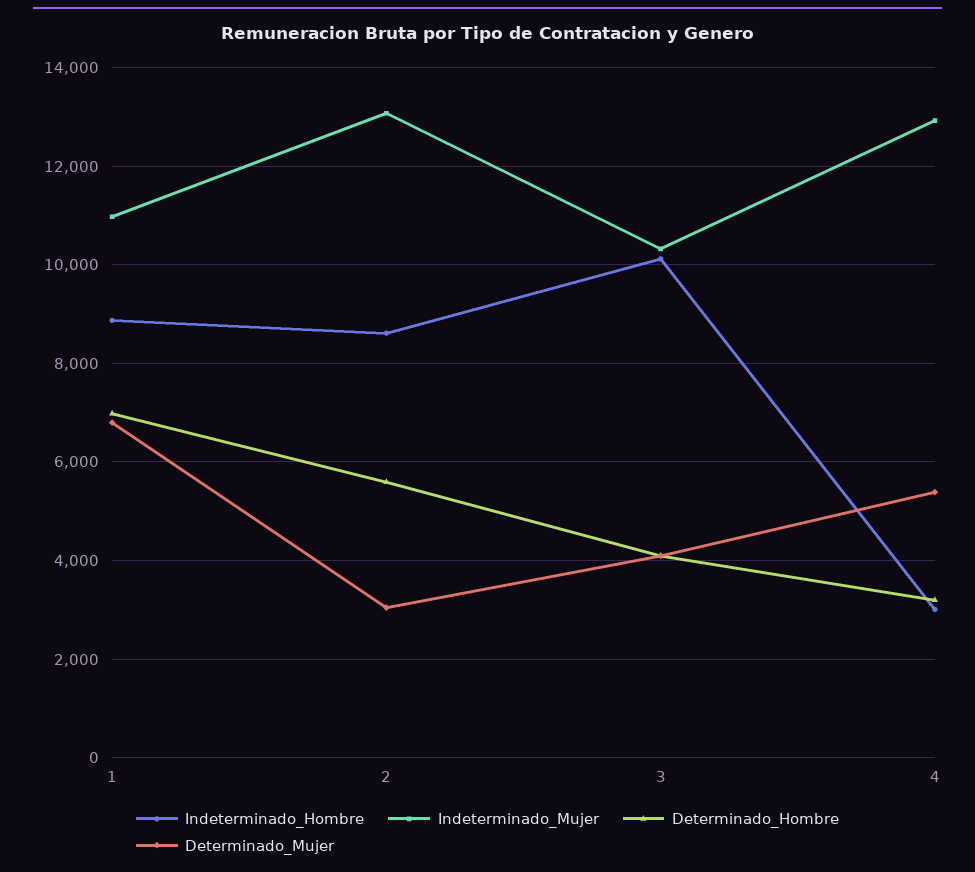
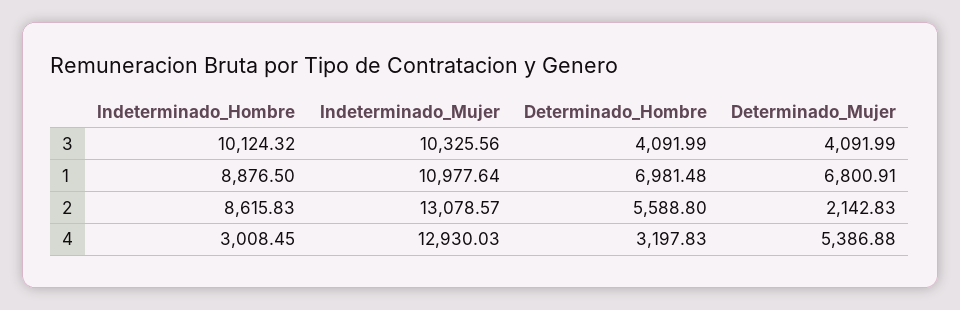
Determinado_Mujer, 2: 3000 -> 2142.83

